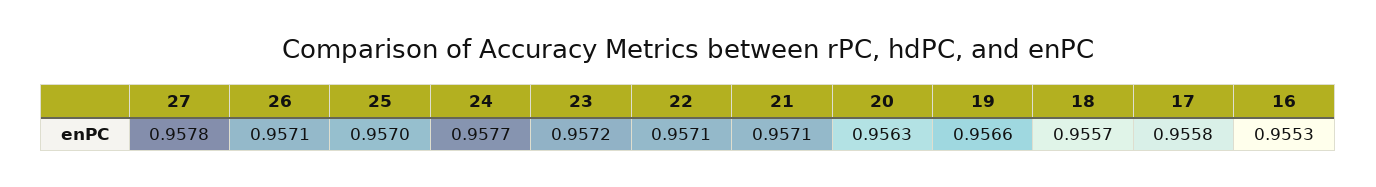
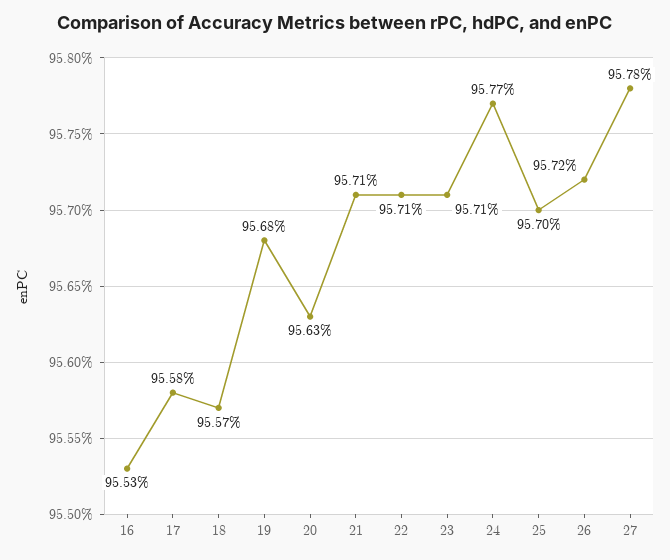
26: 0.9571 -> 0.9572
23: 0.9572 -> 0.9571
19: 0.9566 -> 0.9568

